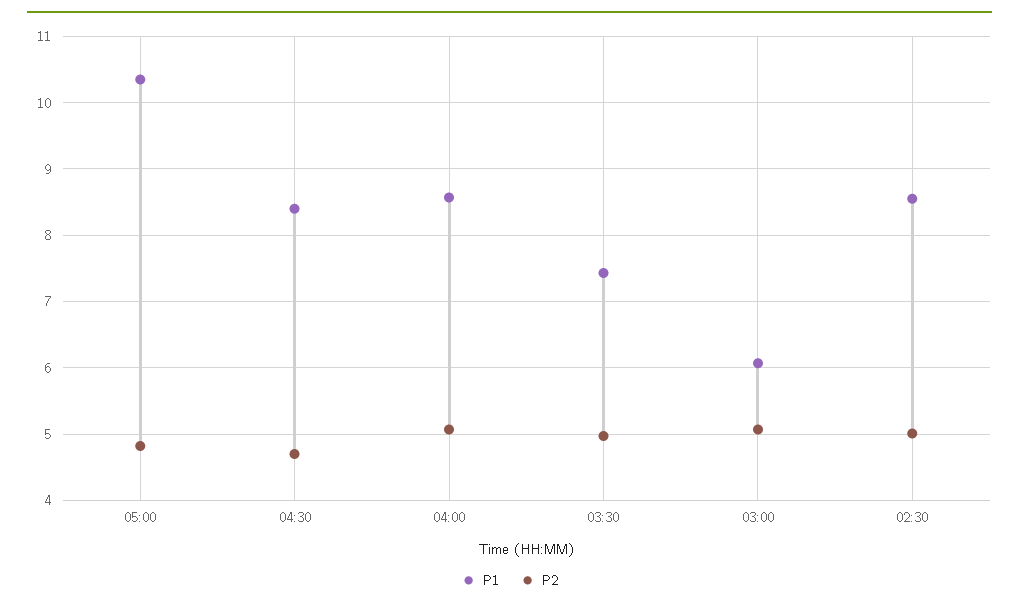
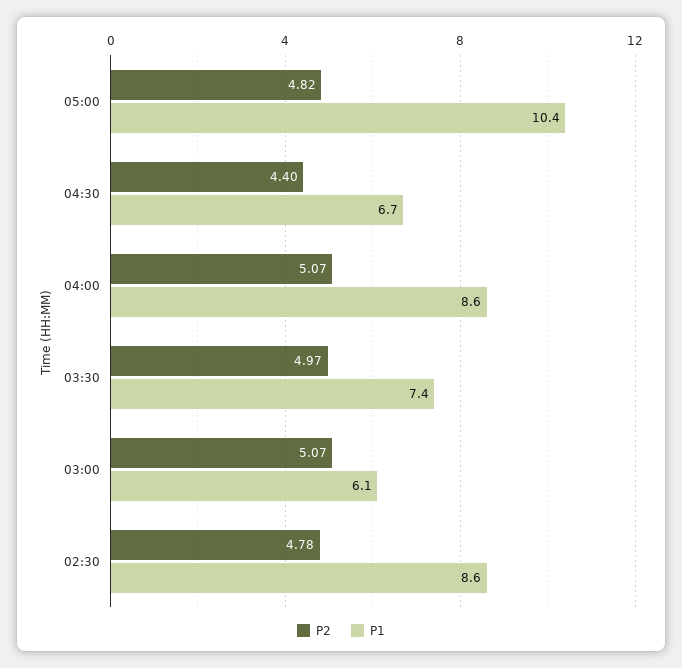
P1, 04:30: 8.4 -> 6.7
P2, 04:30: 4.7 -> 4.4
P2, 02:30: 5 -> 4.78

